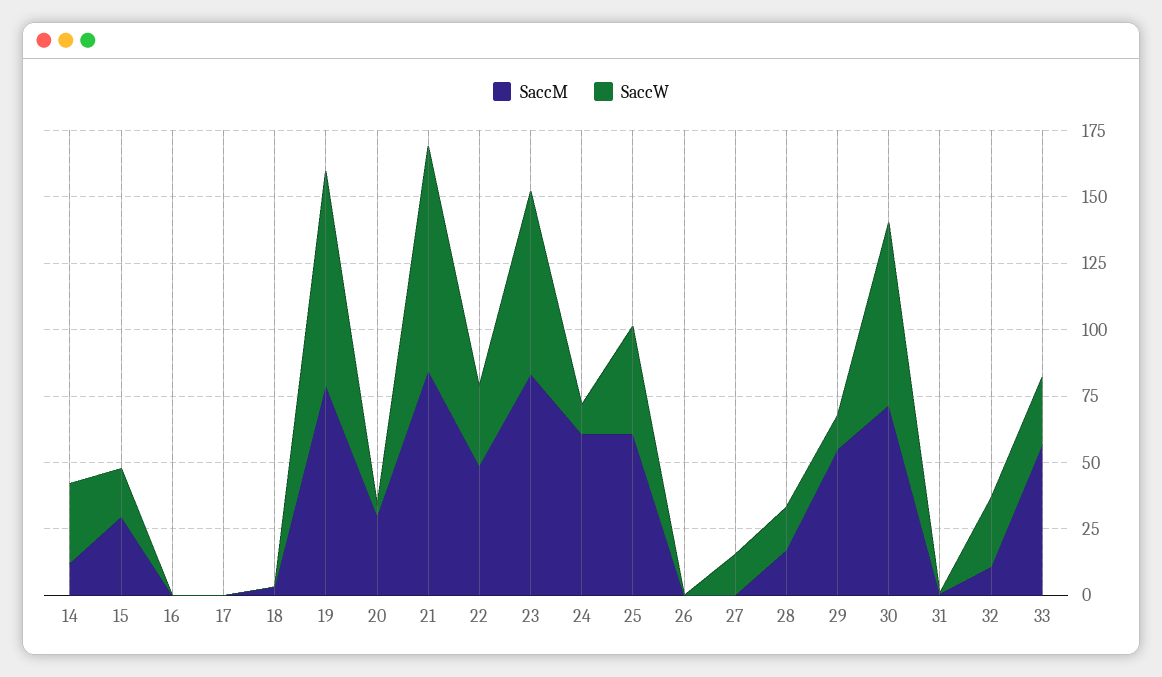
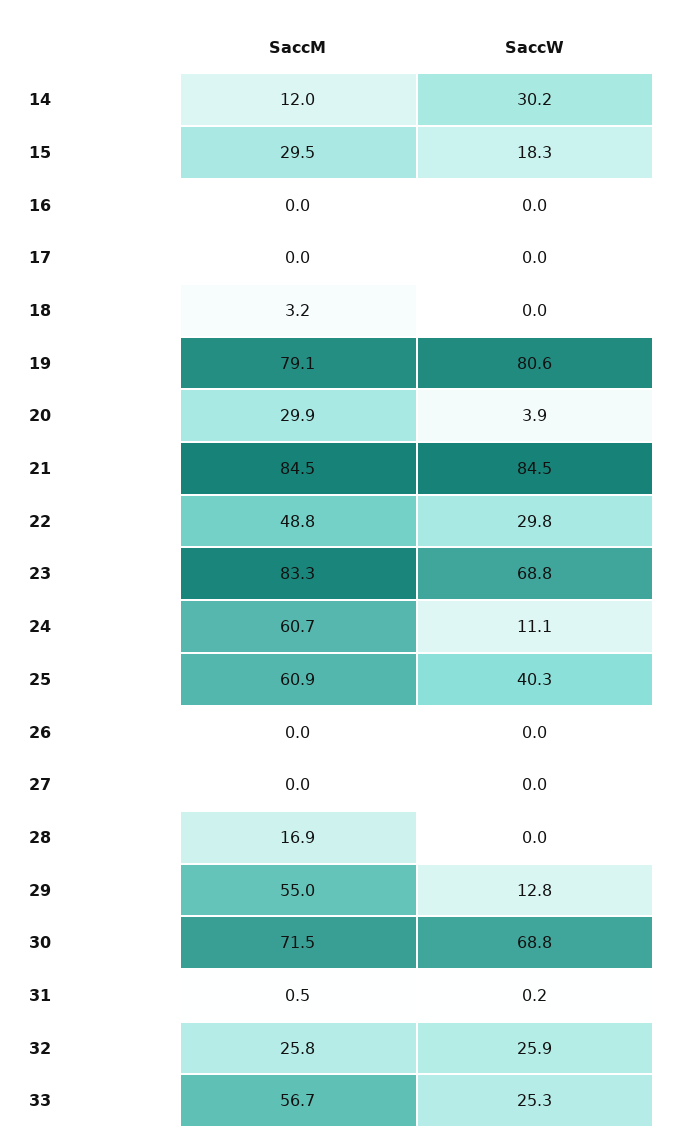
SaccW, 27: 15 -> 0
SaccW, 28: 15 -> 0
SaccM, 32: 10 -> 25.8

